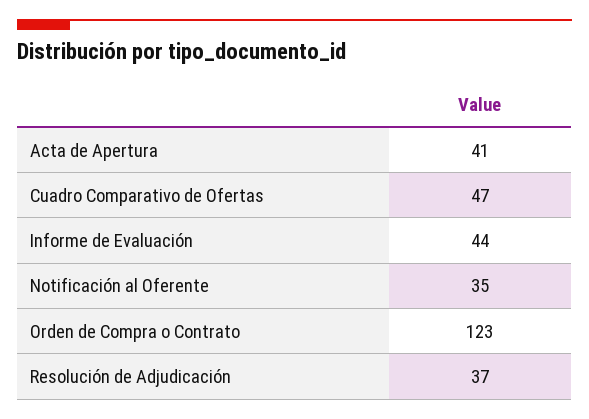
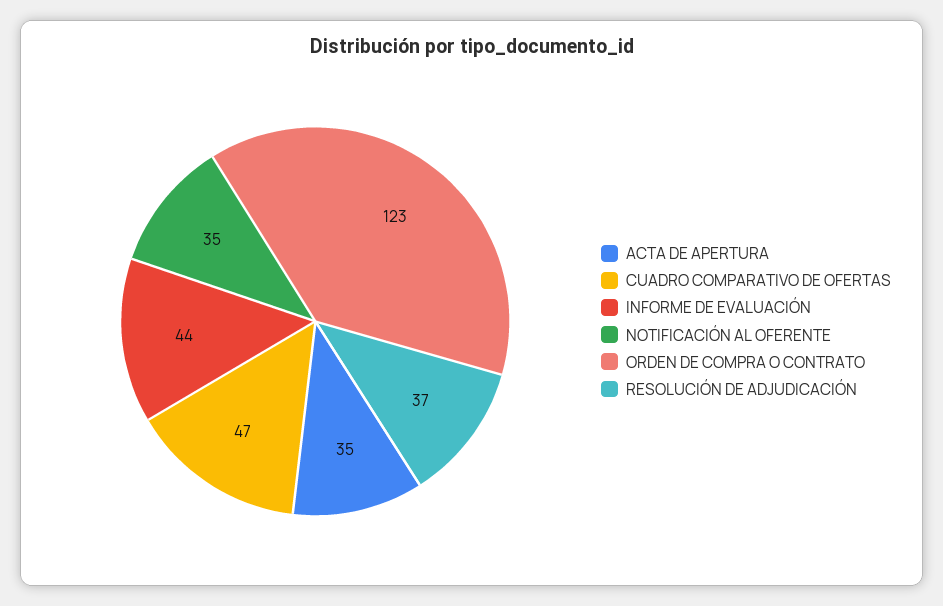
Acta de Apertura: 41 -> 35

